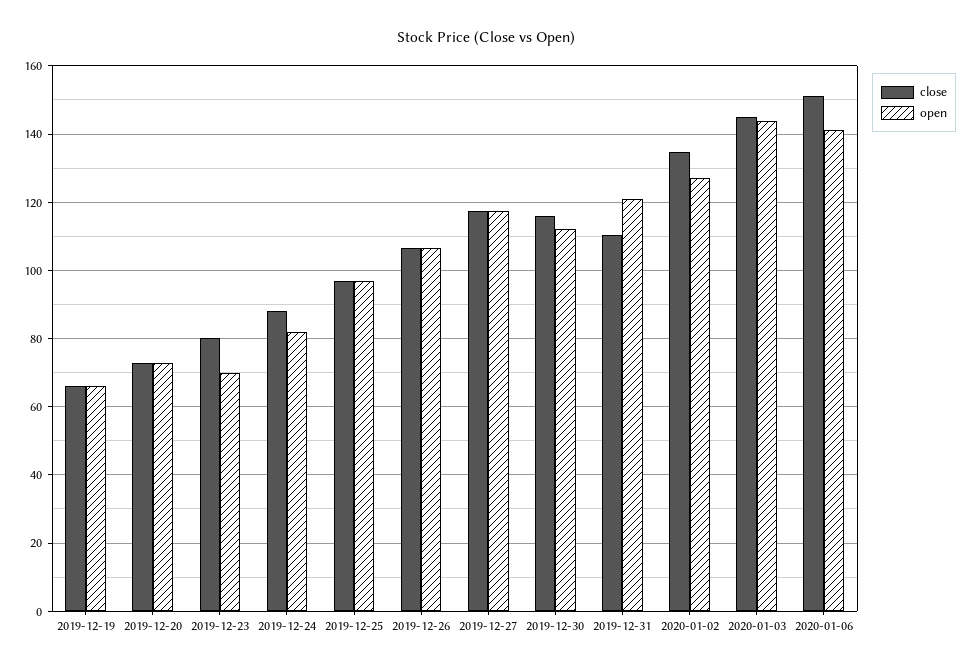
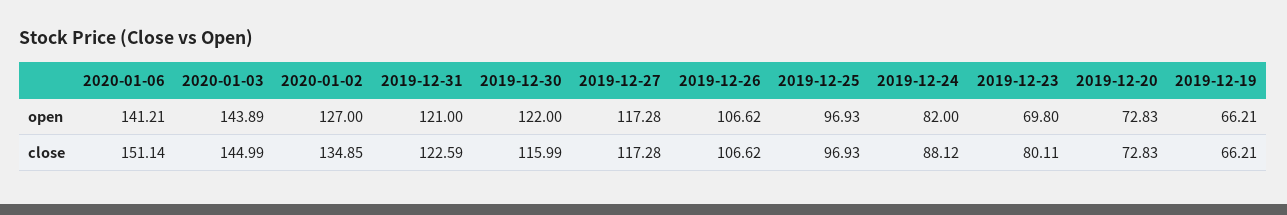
open, 2019-12-30: 112 -> 122
close, 2019-12-31: 110 -> 122.59

